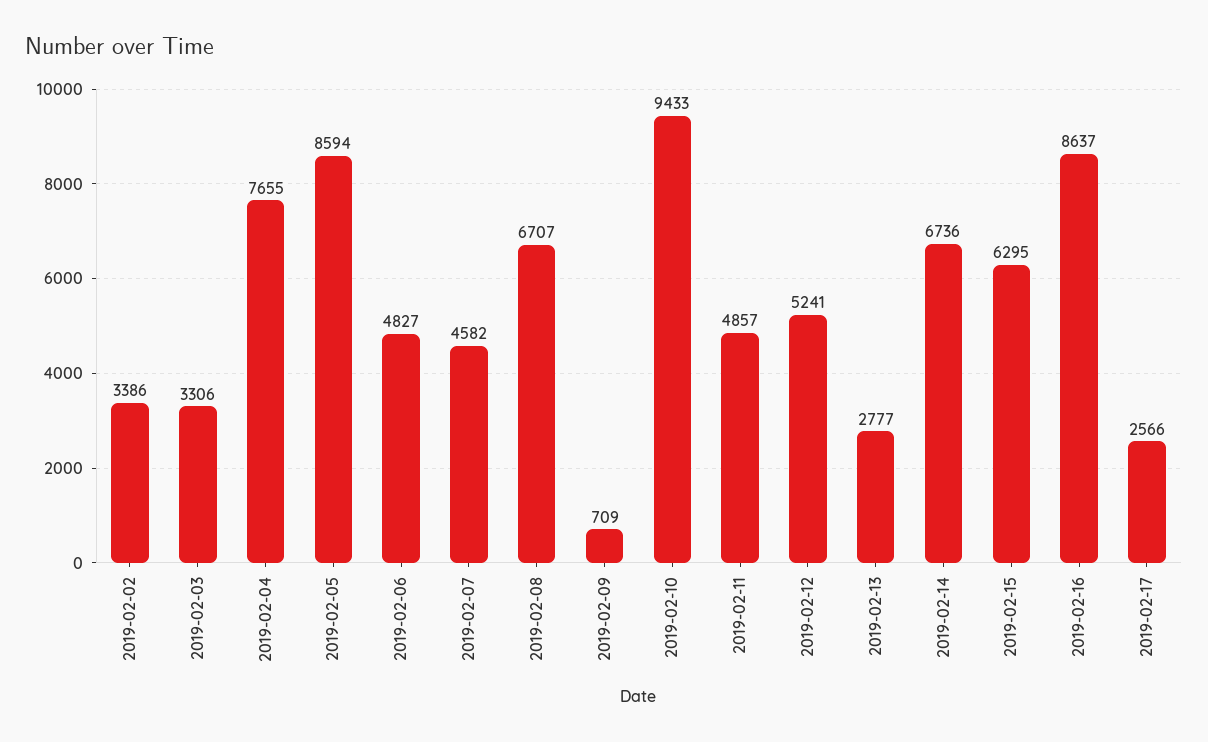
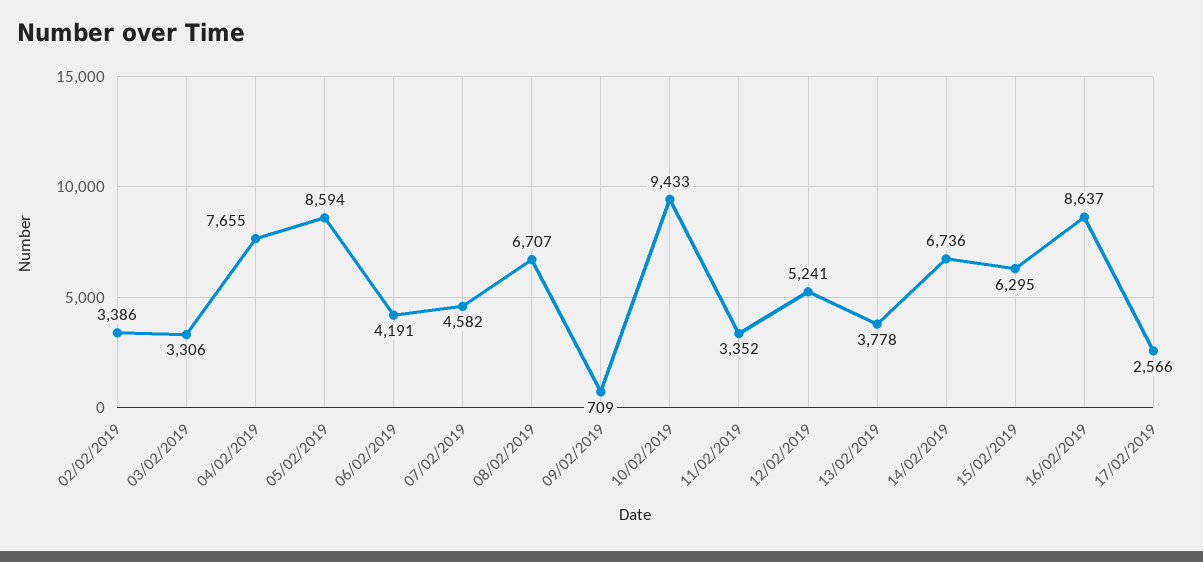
2019-02-06: 4827 -> 4191
2019-02-11: 4857 -> 3352
2019-02-13: 2777 -> 3778

